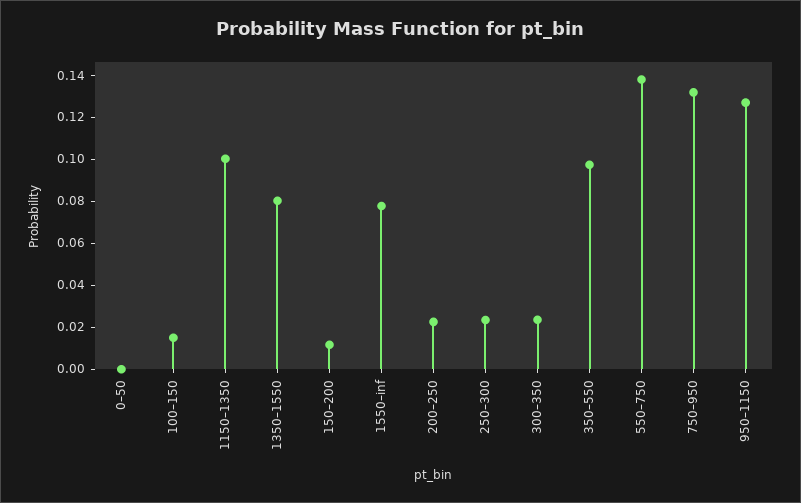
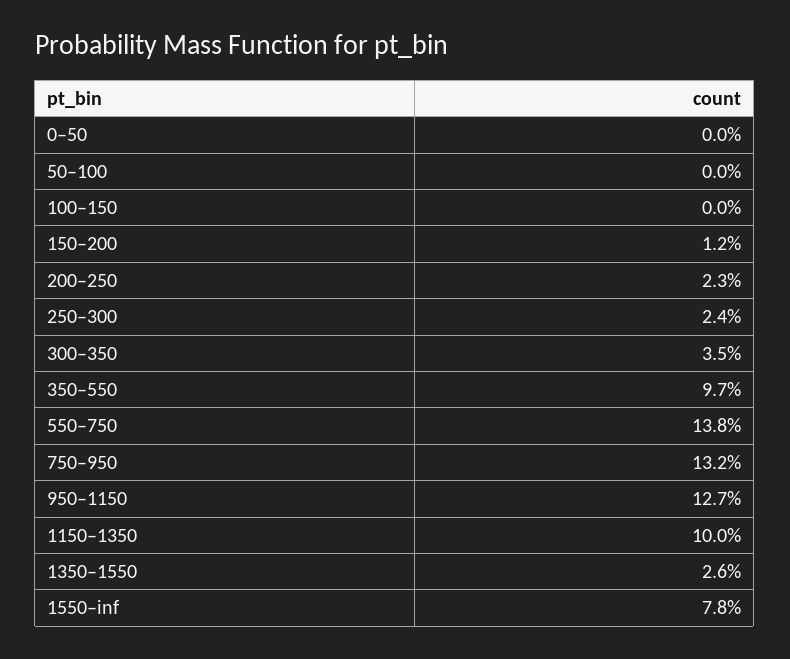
100–150: 0.015 -> 0
1350–1550: 0.08 -> 0.026
300–350: 0.025 -> 0.035
50–100: none -> 0

